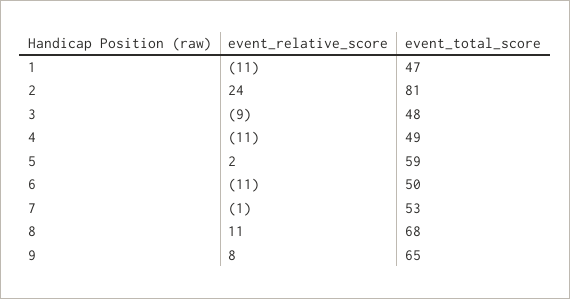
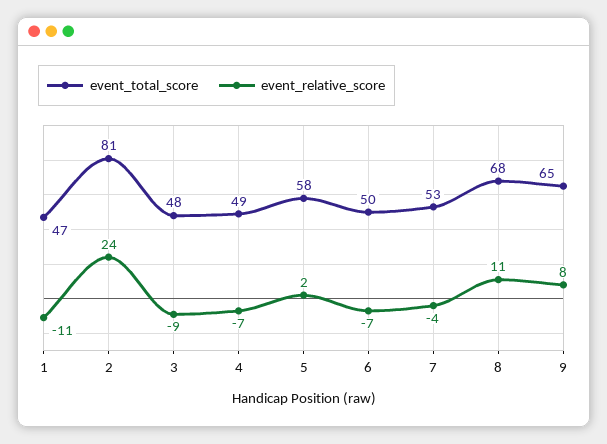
event_relative_score, 4: -11 -> -7
event_total_score, 5: 59 -> 58
event_relative_score, 6: -11 -> -7
event_relative_score, 7: -1 -> -4

